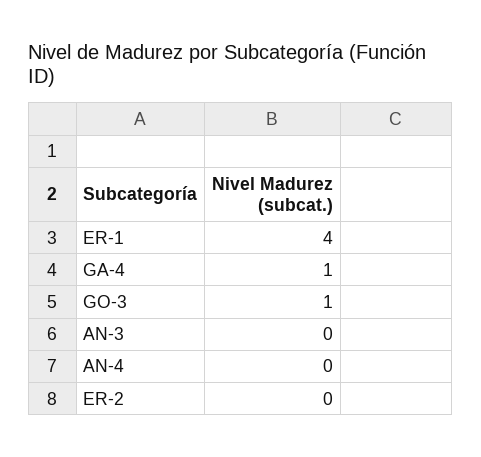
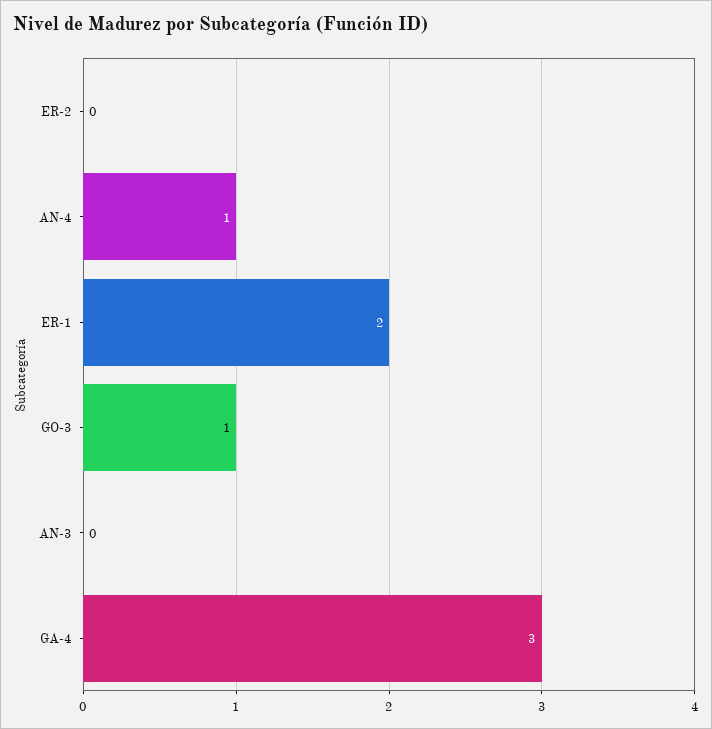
ER-1: 4 -> 2
GA-4: 1 -> 3
AN-4: 0 -> 1

